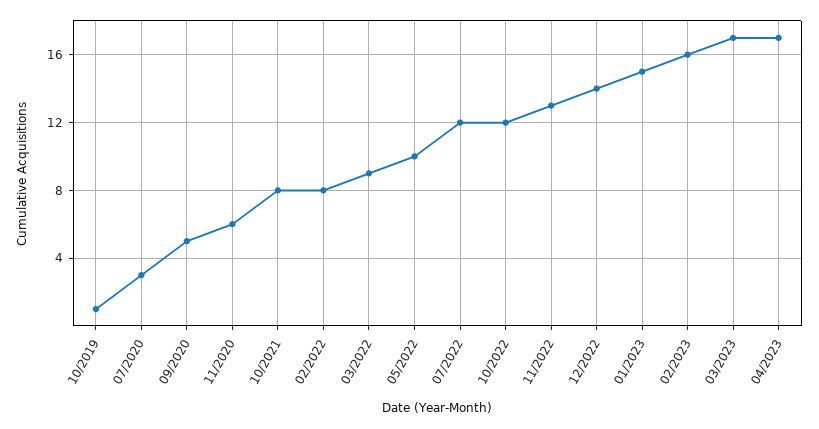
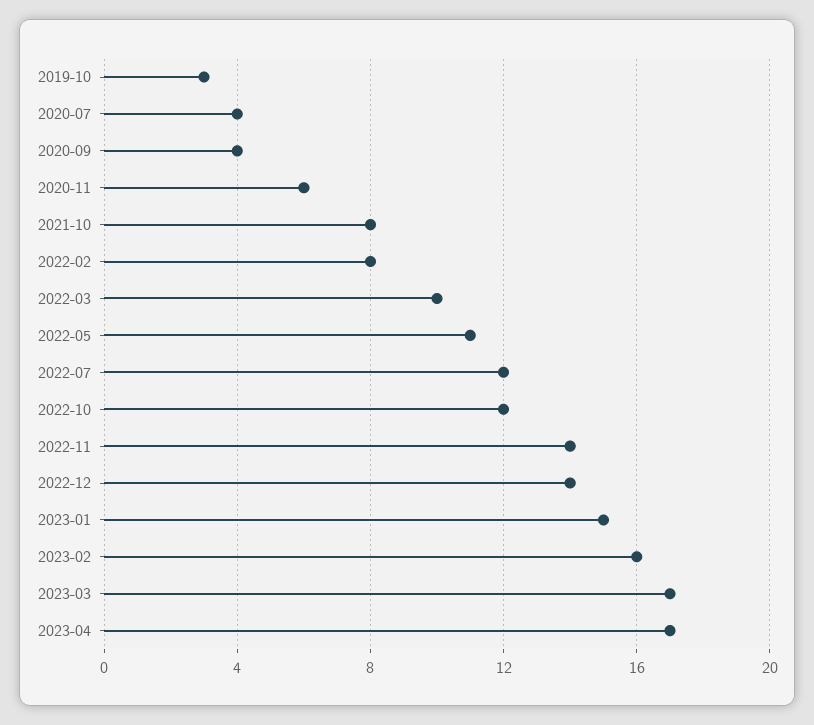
10/2019: 1 -> 3
07/2020: 3 -> 4
09/2020: 5 -> 4
03/2022: 9 -> 10
05/2022: 10 -> 11
11/2022: 13 -> 14

